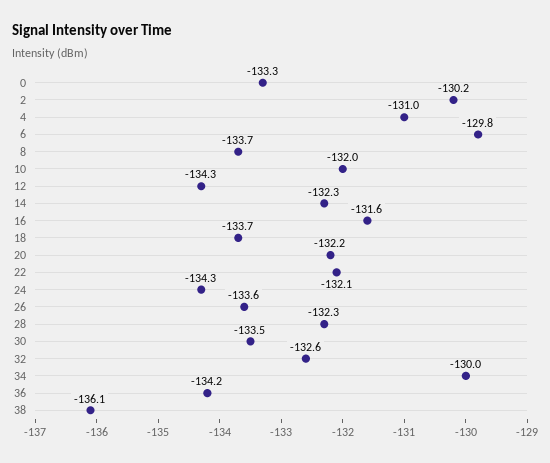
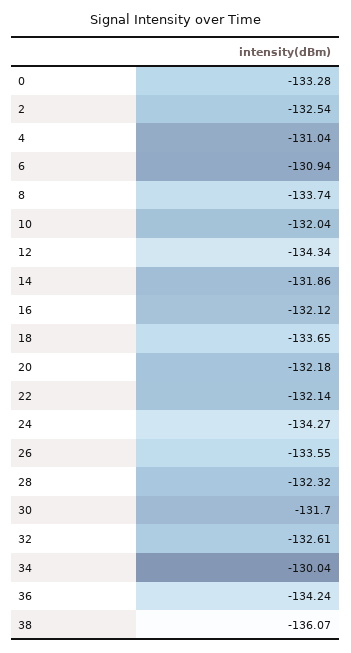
2: -130.2 -> -132.54
6: -129.8 -> -130.94
14: -132.3 -> -131.86
16: -131.6 -> -132.12
30: -133.5 -> -131.7

